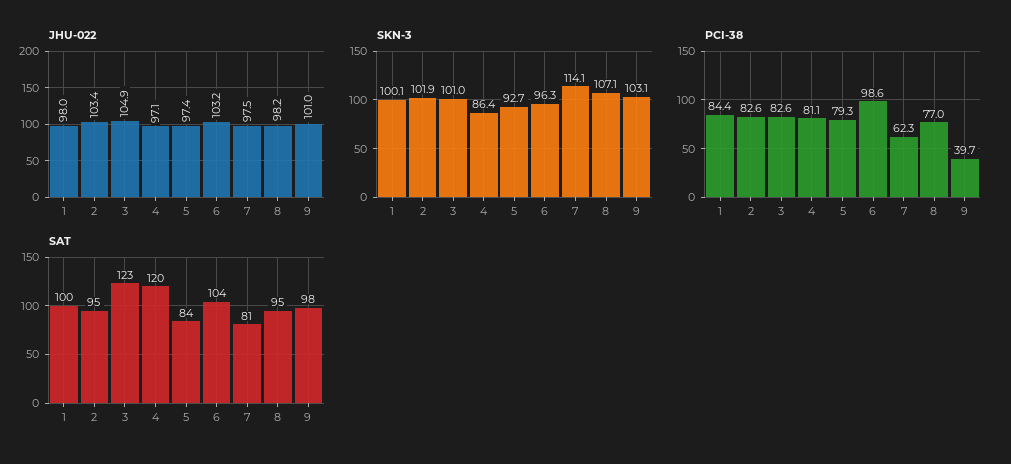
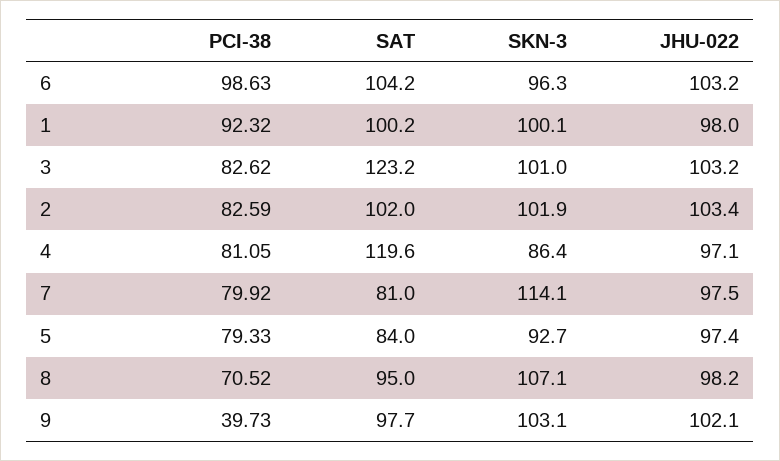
JHU-022, 3: 104.9 -> 103.2
JHU-022, 9: 101 -> 102.1
PCI-38, 1: 84.4 -> 92.32
PCI-38, 7: 62.3 -> 79.92
PCI-38, 8: 77 -> 70.52
SAT, 2: 95 -> 102

